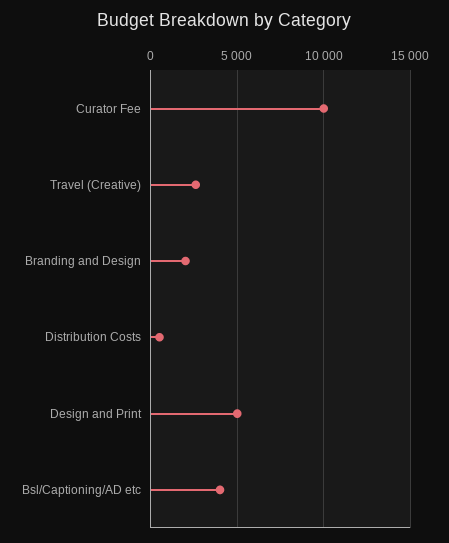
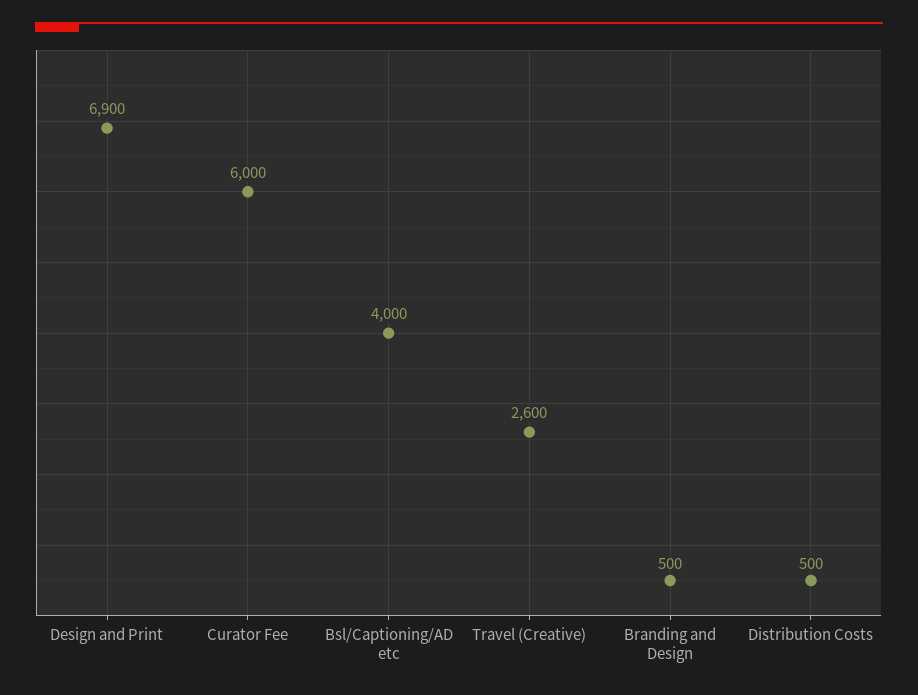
Curator Fee: 10000 -> 6000
Branding and Design: 2000 -> 500
Design and Print: 5000 -> 6900

